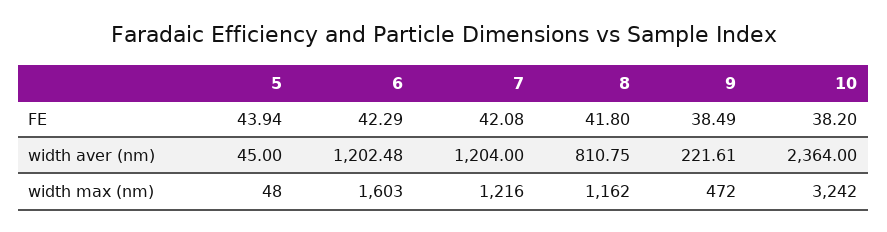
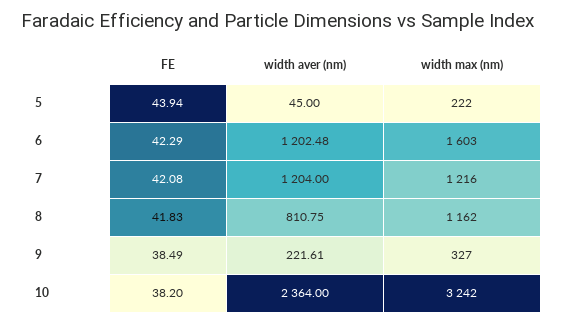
8, FE: 41.8 -> 41.83
5, width max (nm): 48 -> 222
9, width max (nm): 472 -> 327

